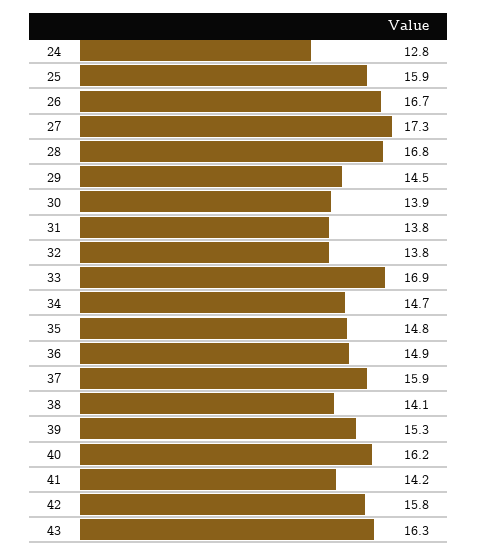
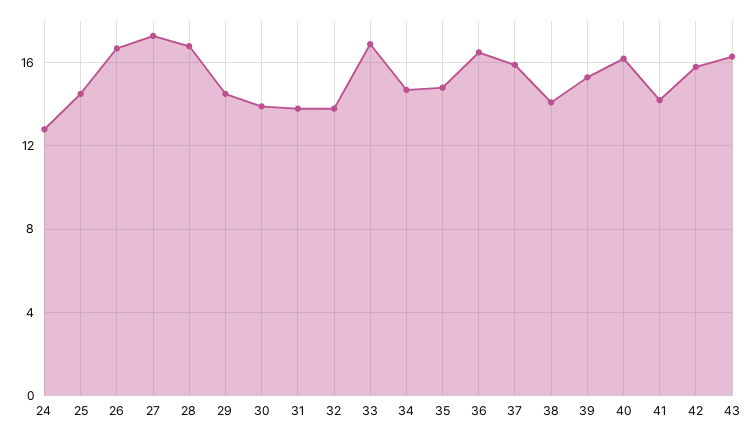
25: 15.9 -> 14.5
36: 14.9 -> 16.5

